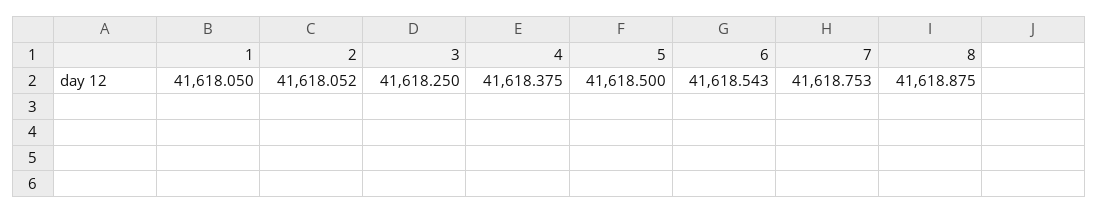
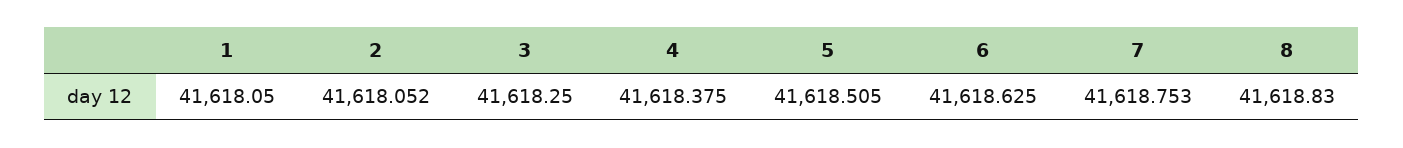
5: 41618.5 -> 41618.505
6: 41618.543 -> 41618.625
8: 41618.875 -> 41618.83

